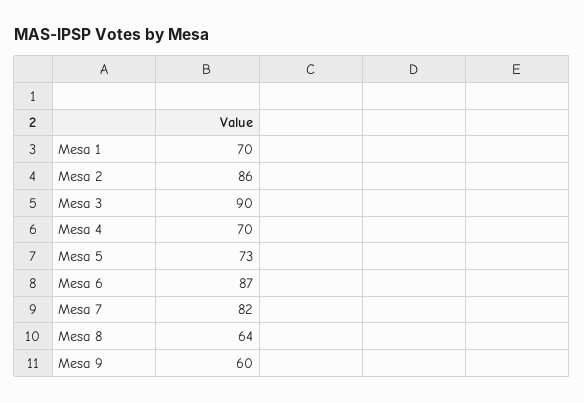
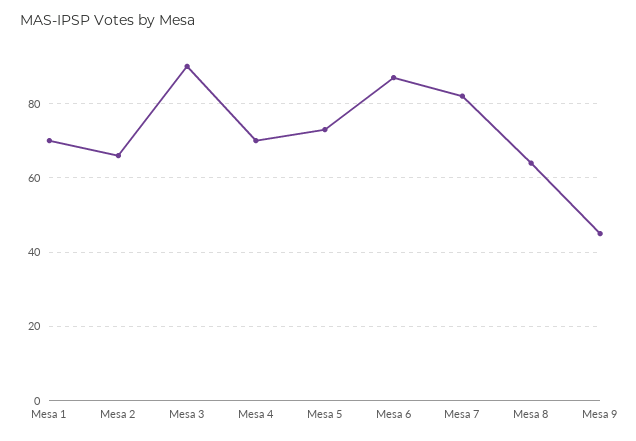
Mesa 2: 86 -> 65
Mesa 9: 60 -> 45

